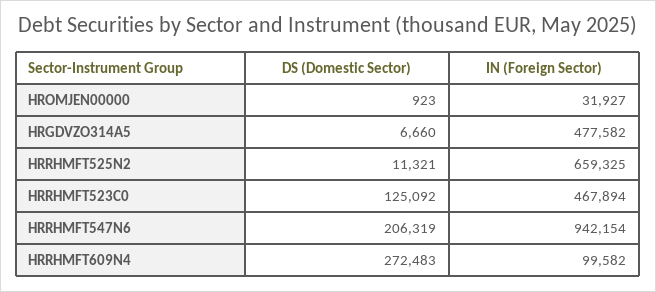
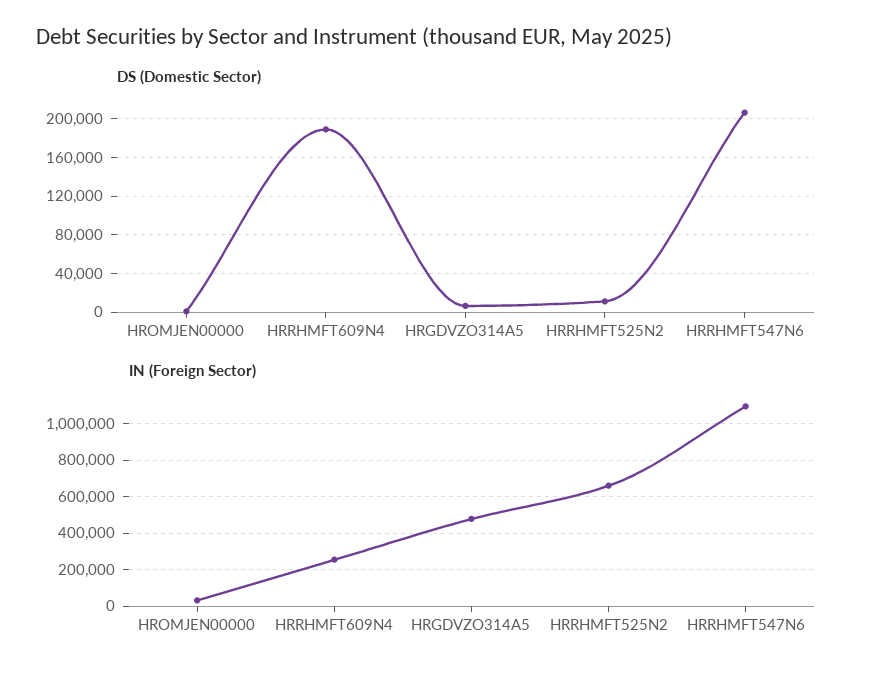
DS (Domestic Sector), HRRHMFT523C0: 125092 -> none
IN (Foreign Sector), HRRHMFT523C0: 467894 -> none
IN (Foreign Sector), HRRHMFT547N6: 942154 -> 1100000
DS (Domestic Sector), HRRHMFT609N4: 272483 -> 190000
IN (Foreign Sector), HRRHMFT609N4: 99582 -> 250000

